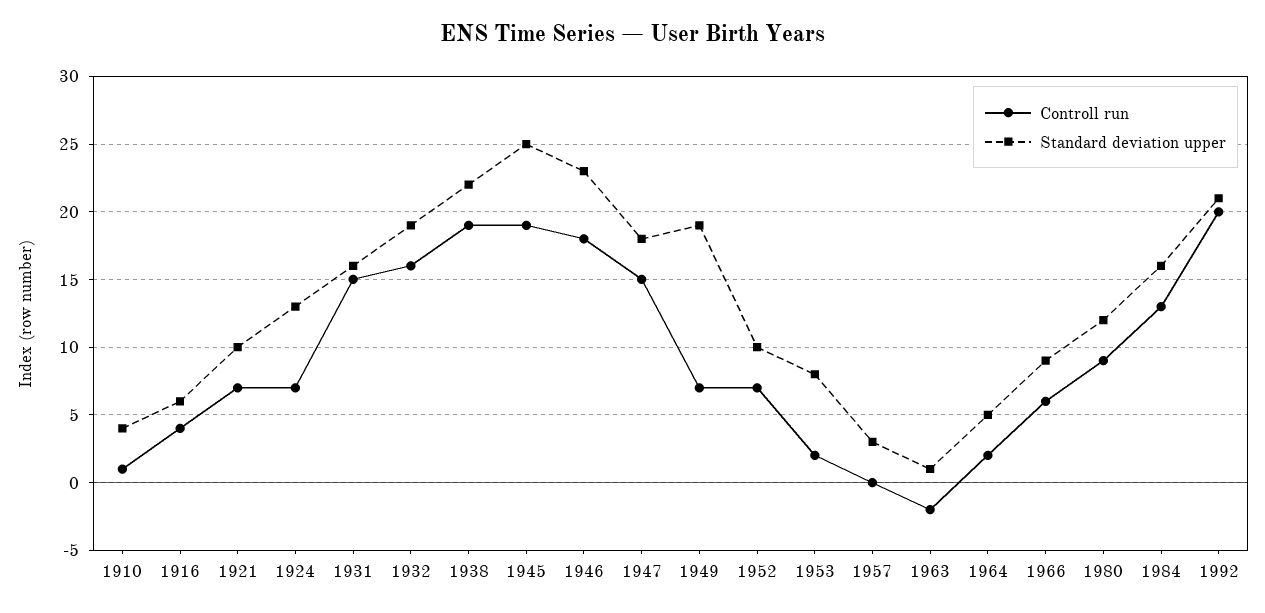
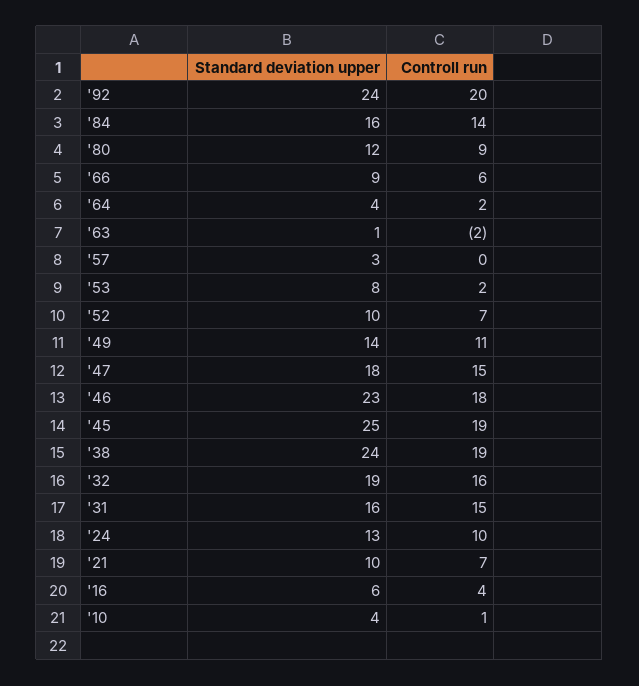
Controll run, 1924: 7 -> 10
Standard deviation upper, 1938: 22 -> 24
Controll run, 1949: 7 -> 11
Standard deviation upper, 1949: 19 -> 14
Standard deviation upper, 1964: 5 -> 4
Controll run, 1984: 13 -> 14
Standard deviation upper, 1992: 21 -> 24

